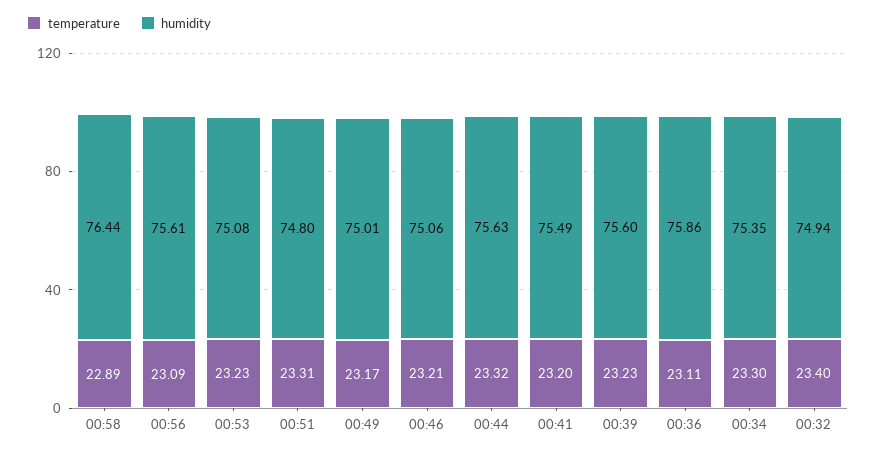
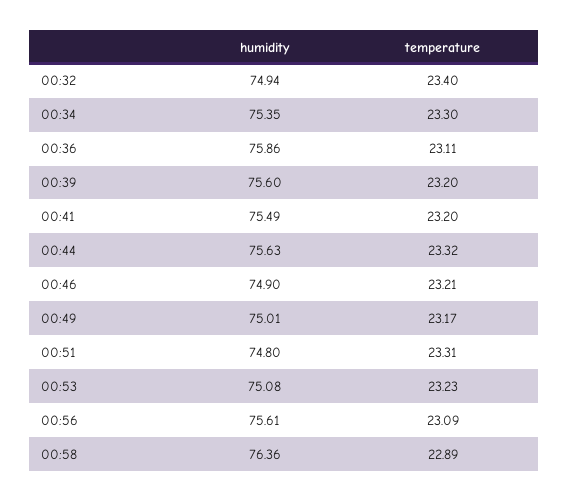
humidity, 00:58: 76.44 -> 76.36
humidity, 00:46: 75.06 -> 74.9
temperature, 00:39: 23.23 -> 23.2

